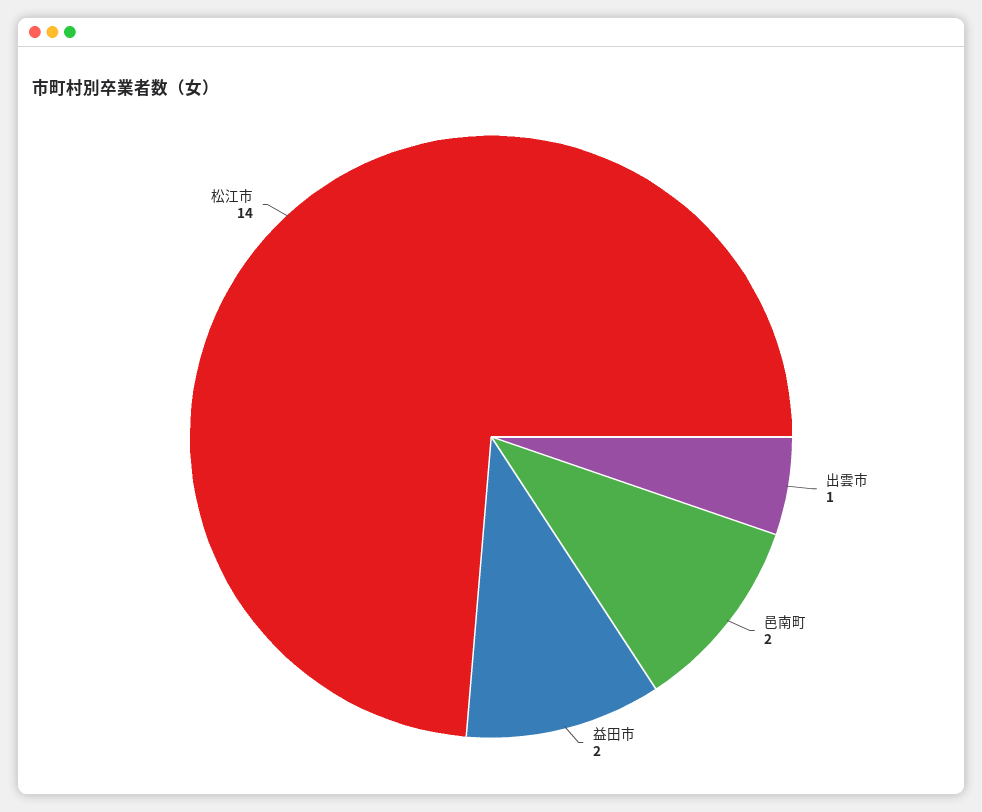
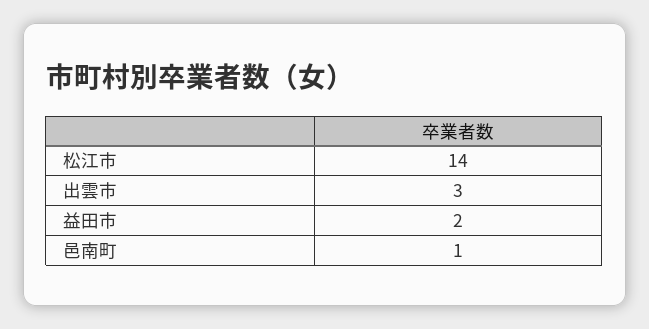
出雲市: 1 -> 3
邑南町: 2 -> 1

